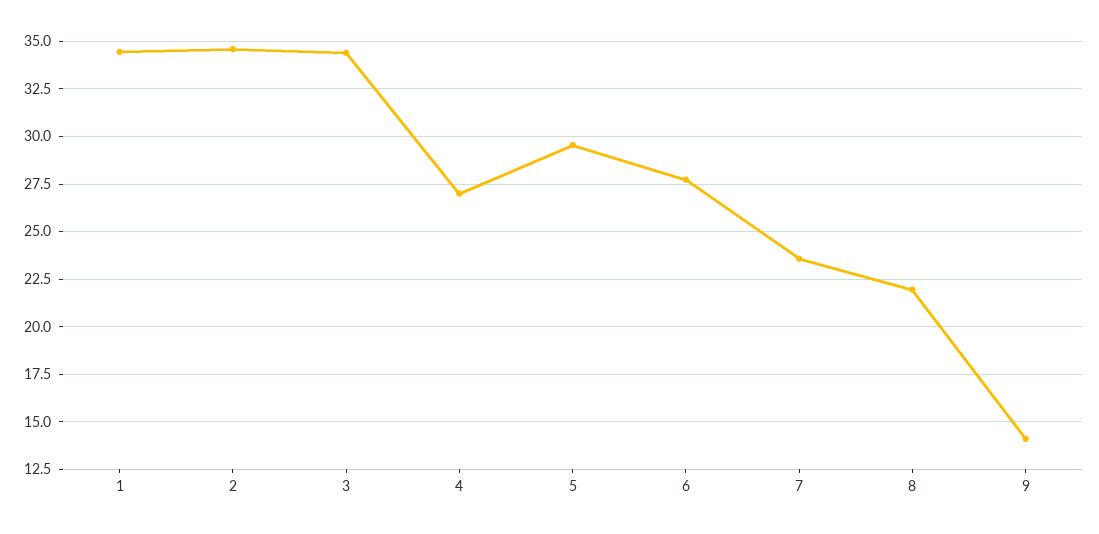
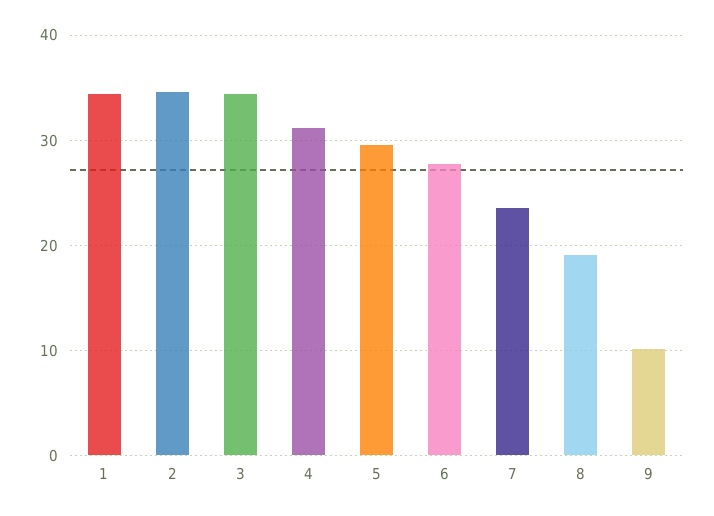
4: 27 -> 31
8: 22 -> 19
9: 14 -> 10

